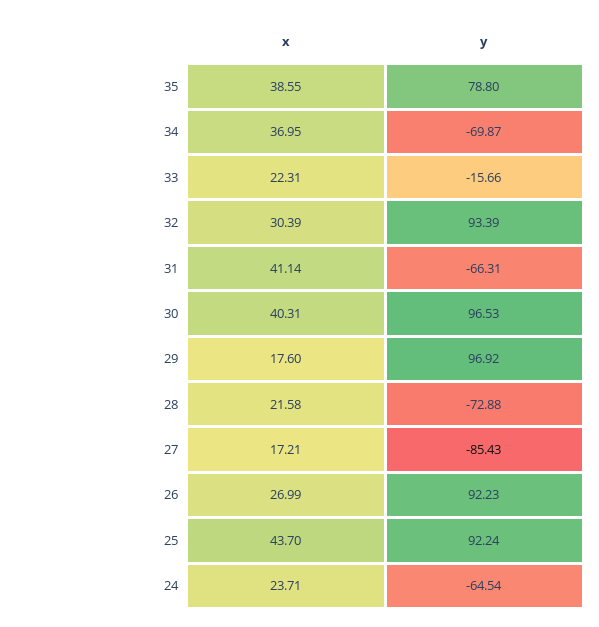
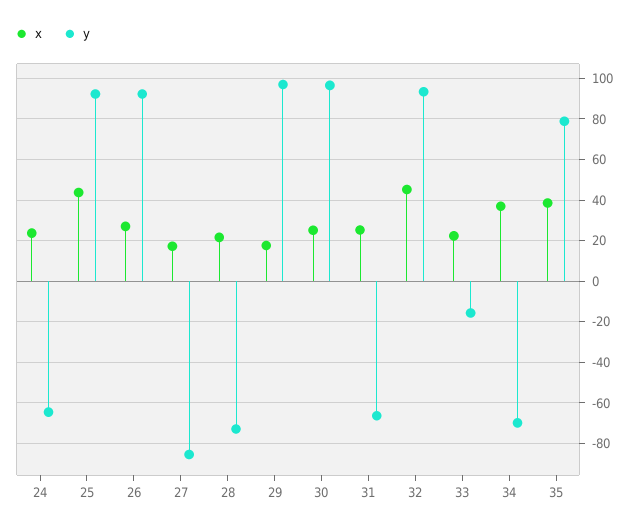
x, 32: 30.39 -> 45
x, 31: 41.14 -> 25
x, 30: 40.31 -> 25

